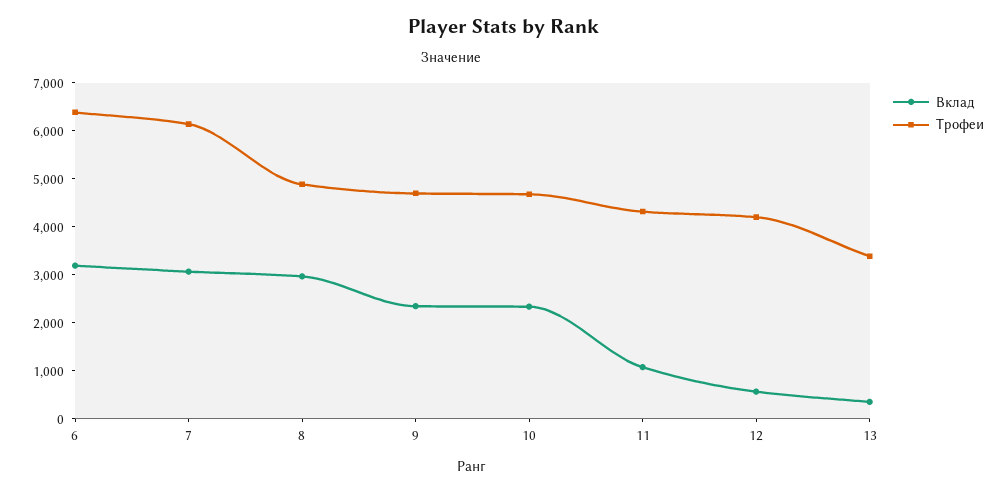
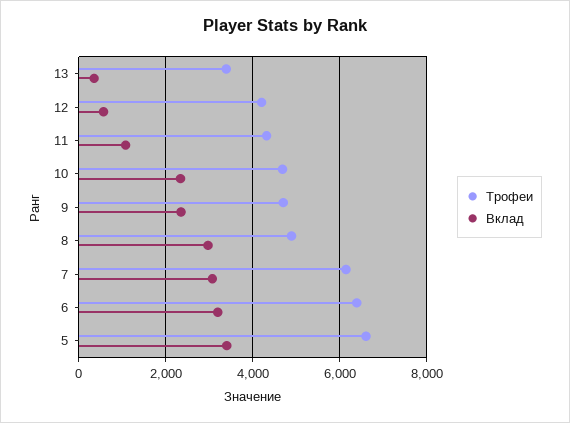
Трофеи, 5: none -> 6600
Вклад, 5: none -> 3400

